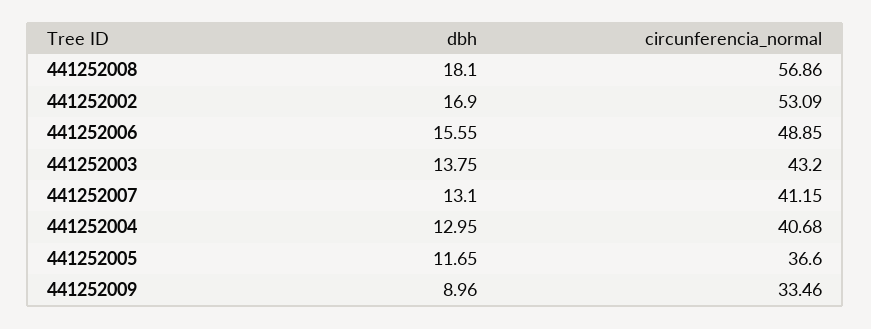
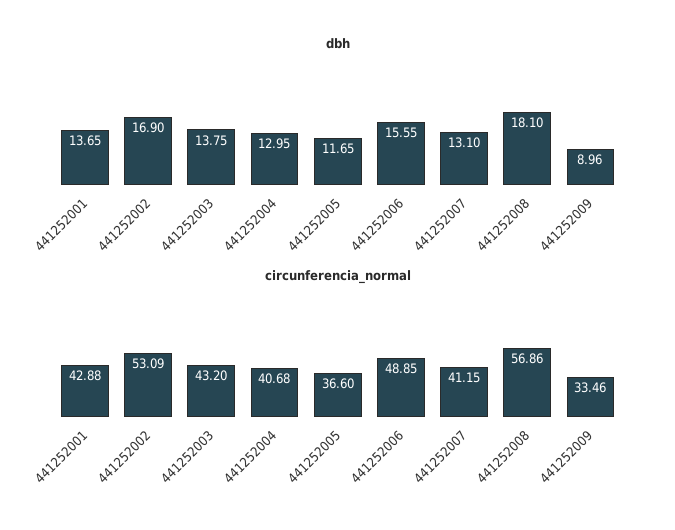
dbh, 441252001: none -> 13.65
circunferencia_normal, 441252001: none -> 42.88

